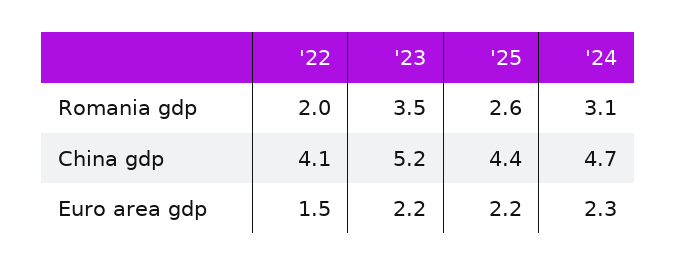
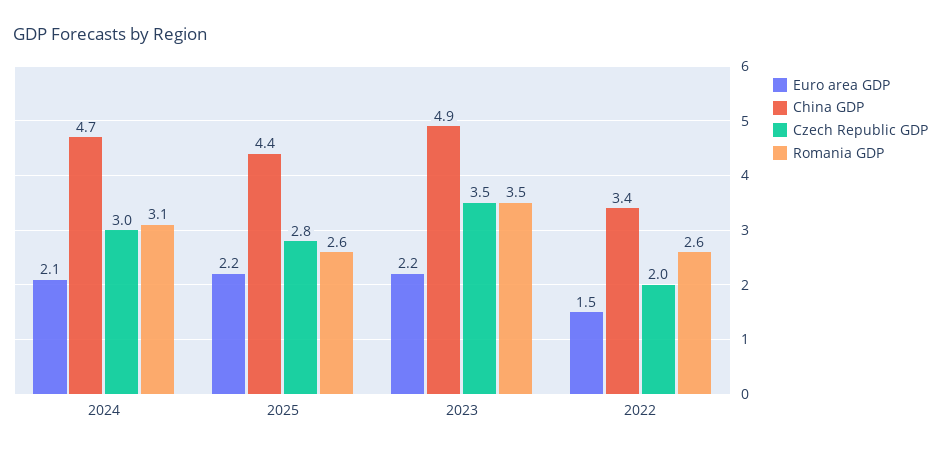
Romania gdp, '22: 2 -> 2.6
China gdp, '22: 4.1 -> 3.4
China gdp, '23: 5.2 -> 4.9
Euro area gdp, '24: 2.3 -> 2.1
Czech Republic GDP, '24: none -> 3
Czech Republic GDP, '25: none -> 2.8
Czech Republic GDP, '23: none -> 3.5
Czech Republic GDP, '22: none -> 2

